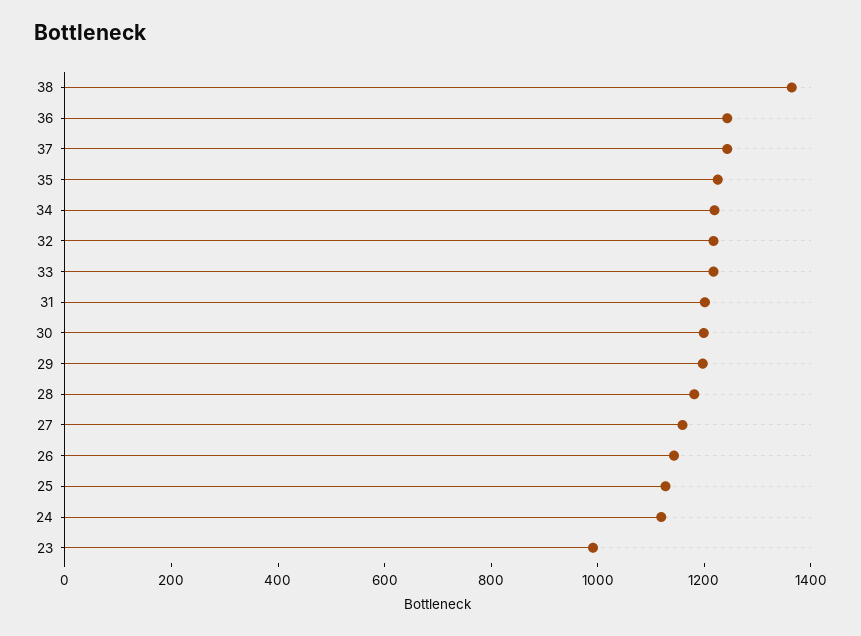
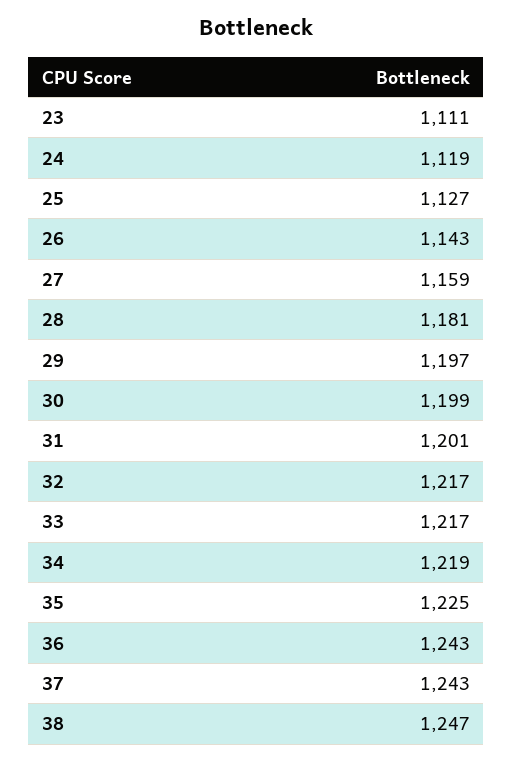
38: 1350 -> 1247
23: 1000 -> 1111

